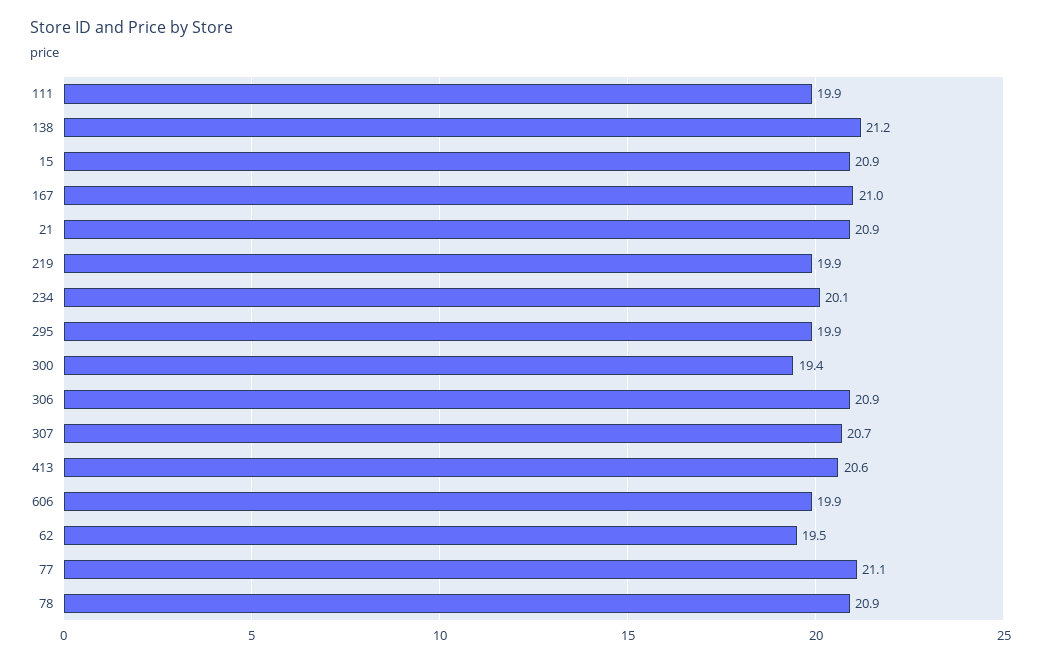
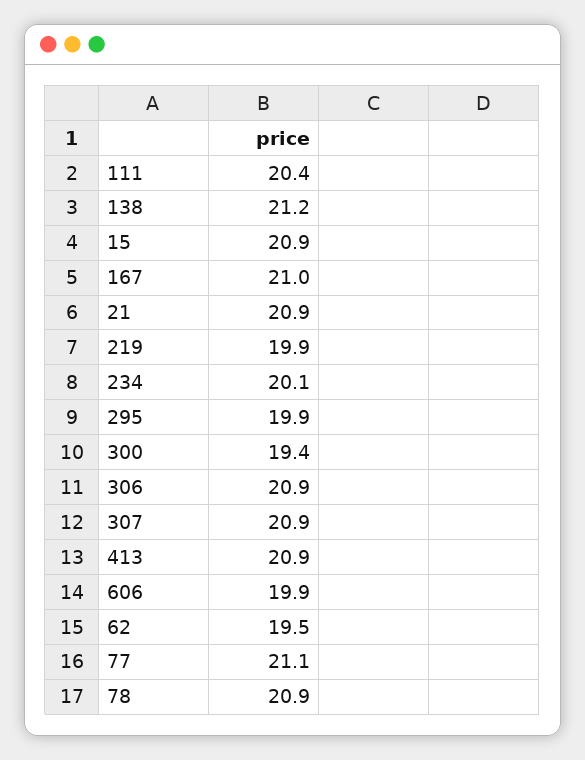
111: 19.9 -> 20.4
307: 20.7 -> 20.9
413: 20.6 -> 20.9

